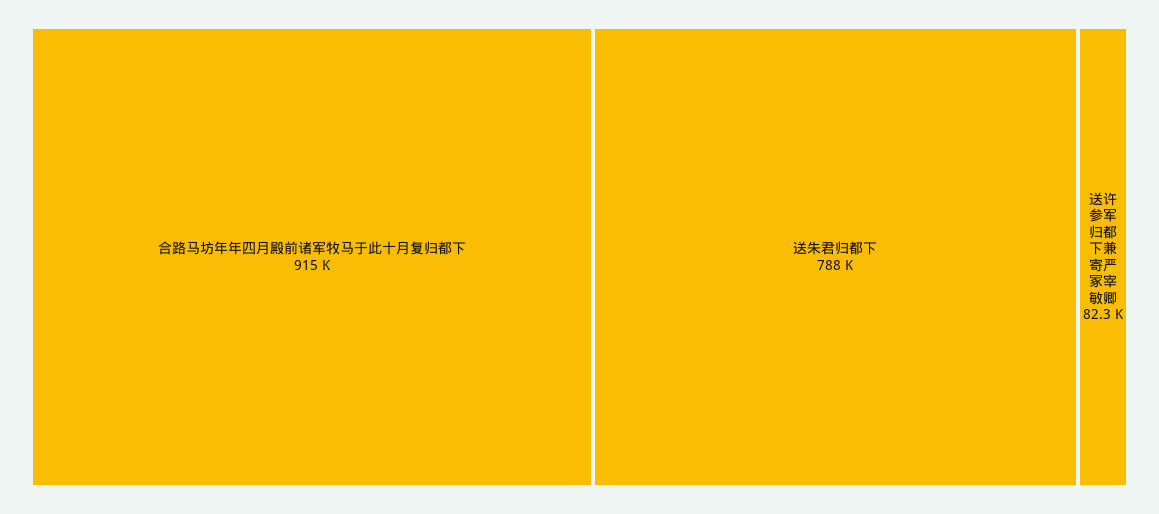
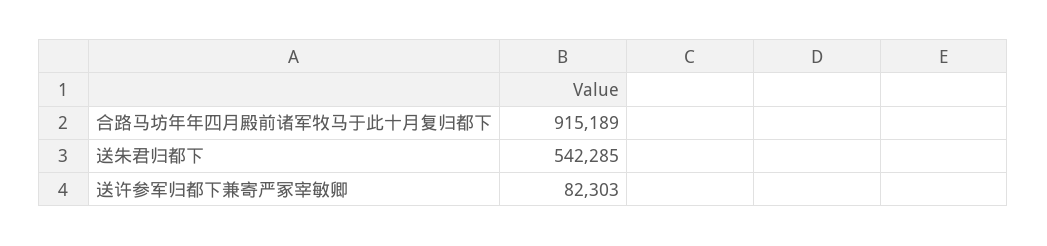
送朱君归都下: 788000 -> 542285

